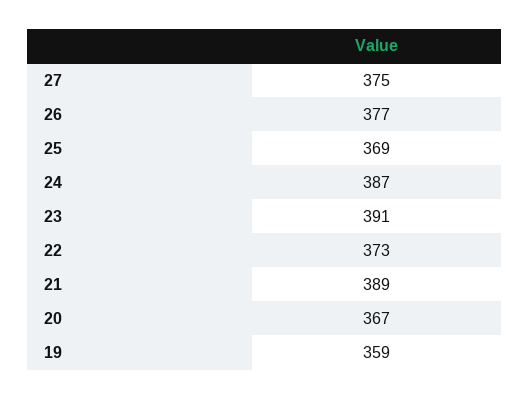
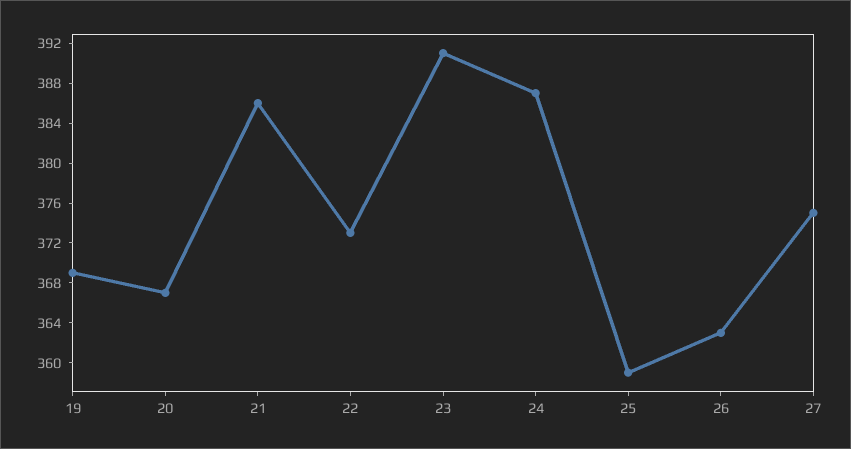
26: 377 -> 363
25: 369 -> 359
21: 389 -> 386
19: 359 -> 369

